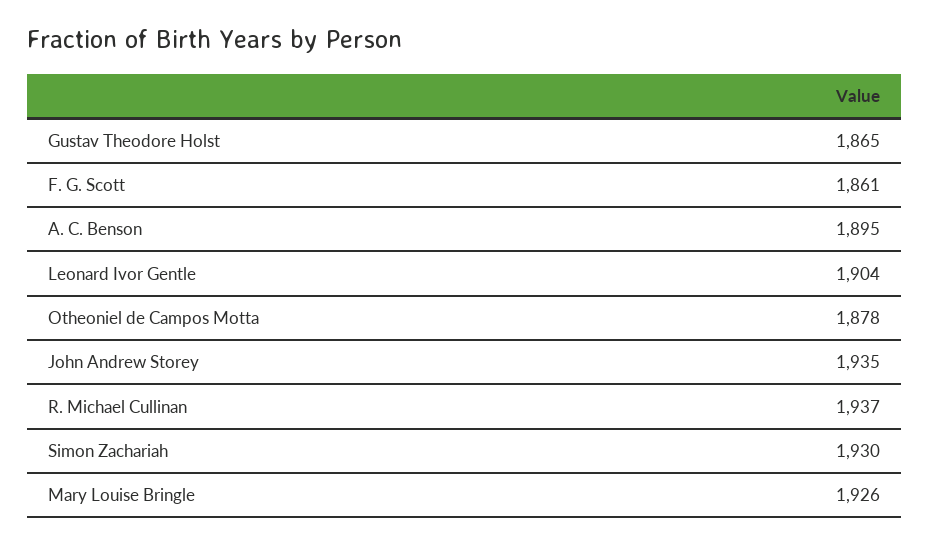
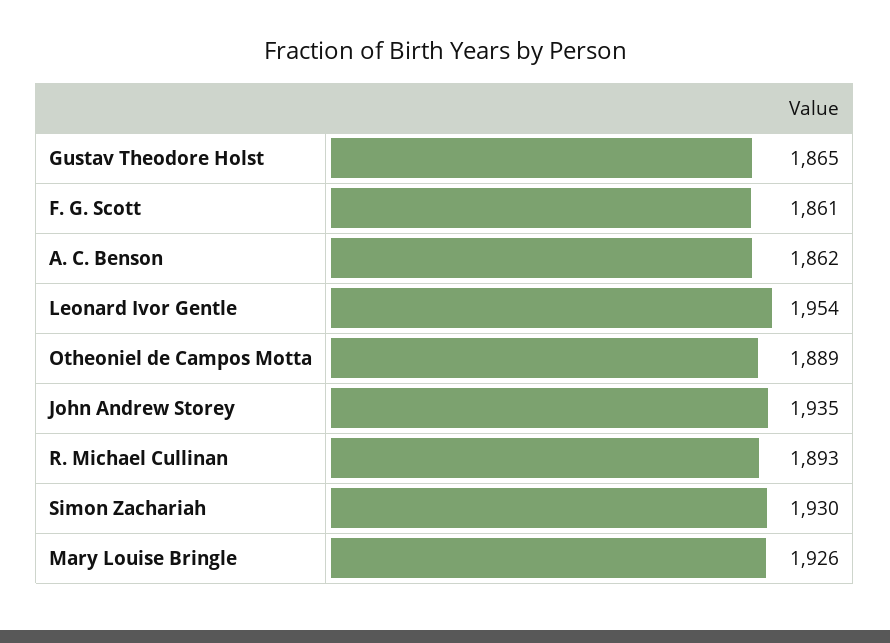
A. C. Benson: 1895 -> 1862
Leonard Ivor Gentle: 1904 -> 1954
Otheoniel de Campos Motta: 1878 -> 1889
R. Michael Cullinan: 1937 -> 1893

